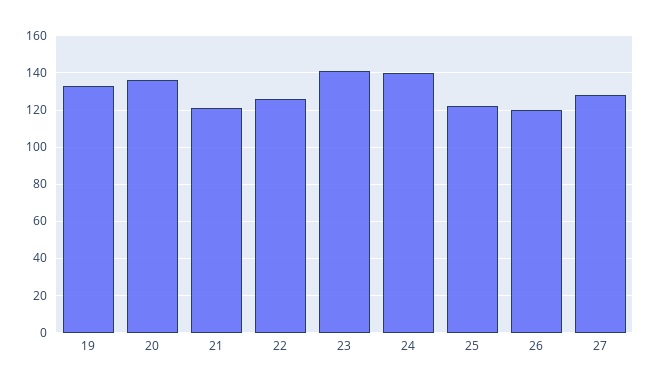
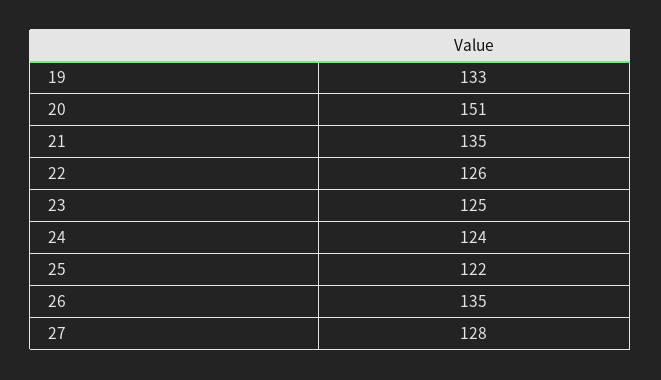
20: 135 -> 151
21: 120 -> 135
23: 140 -> 125
24: 140 -> 124
26: 120 -> 135

